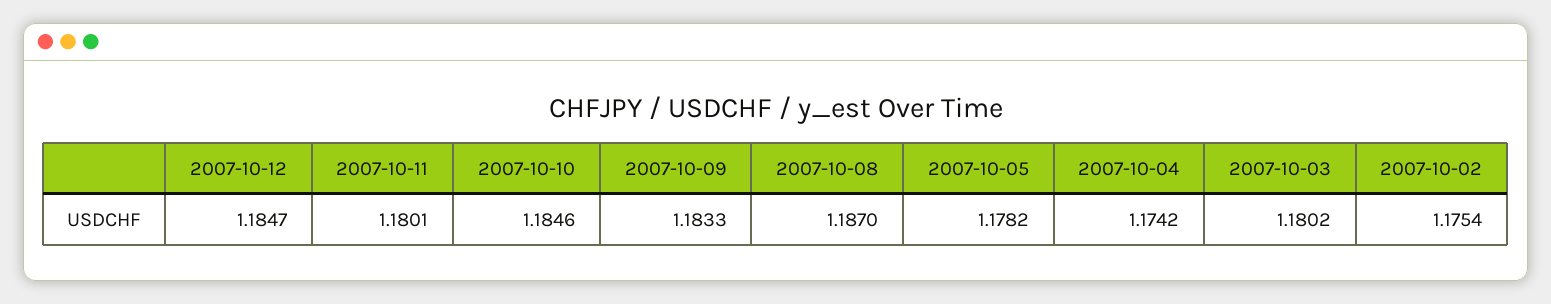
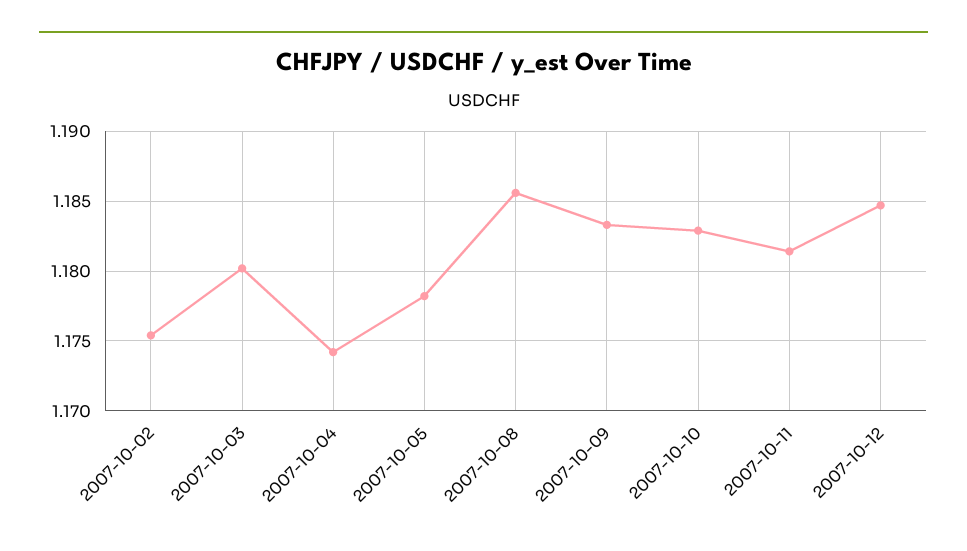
2007-10-11: 1.1801 -> 1.1815
2007-10-10: 1.1846 -> 1.183
2007-10-08: 1.187 -> 1.1855

